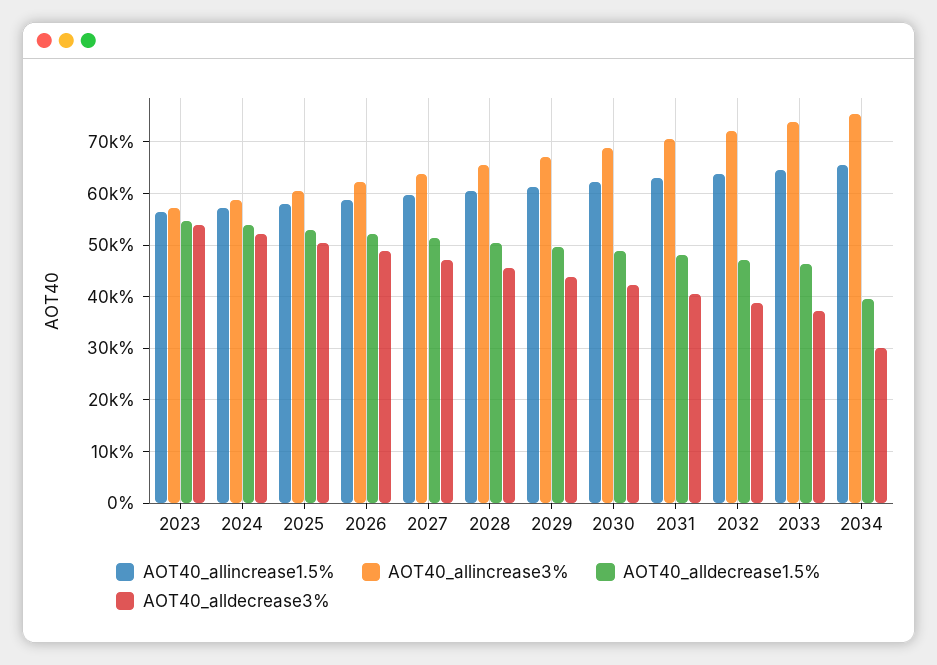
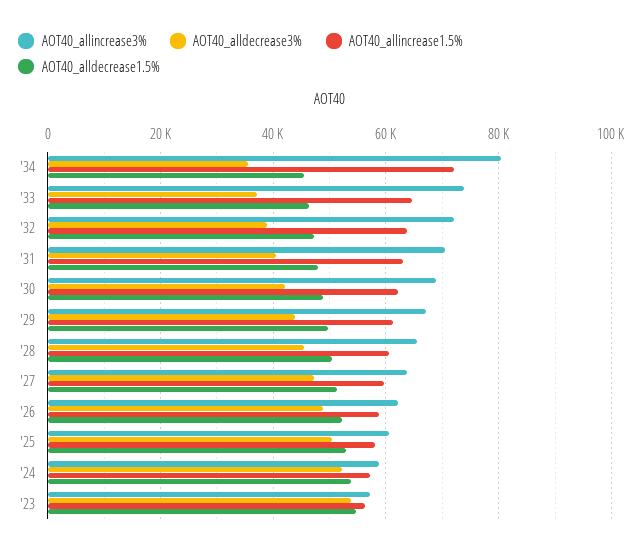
AOT40_allincrease1.5%, 2034: 66000 -> 72000
AOT40_allincrease3%, 2034: 76000 -> 80000
AOT40_alldecrease1.5%, 2034: 40000 -> 46000
AOT40_alldecrease3%, 2034: 30000 -> 36000

